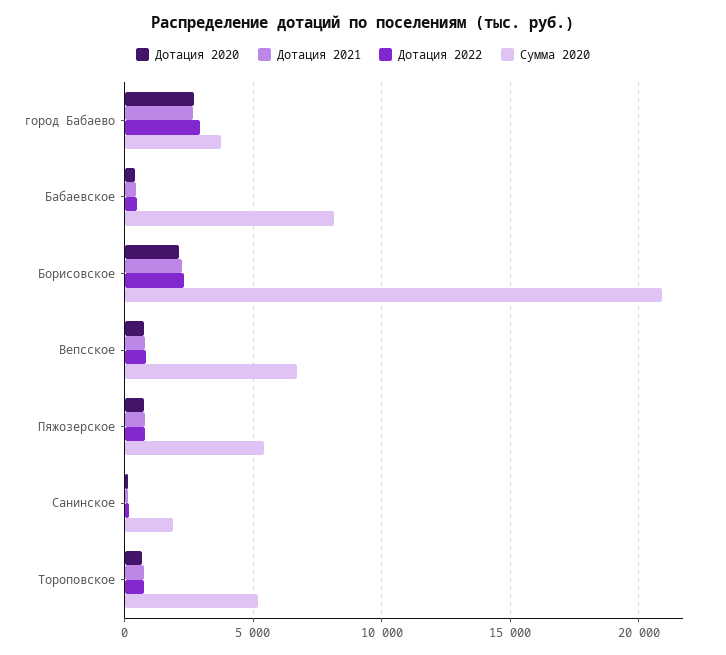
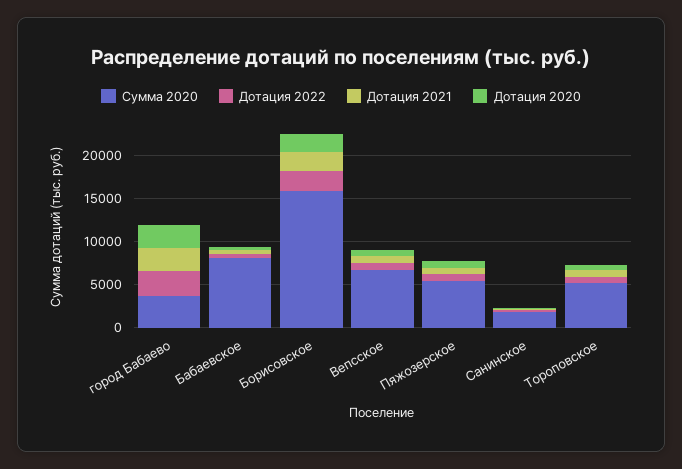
Сумма 2020, Борисовское: 21000 -> 16000

